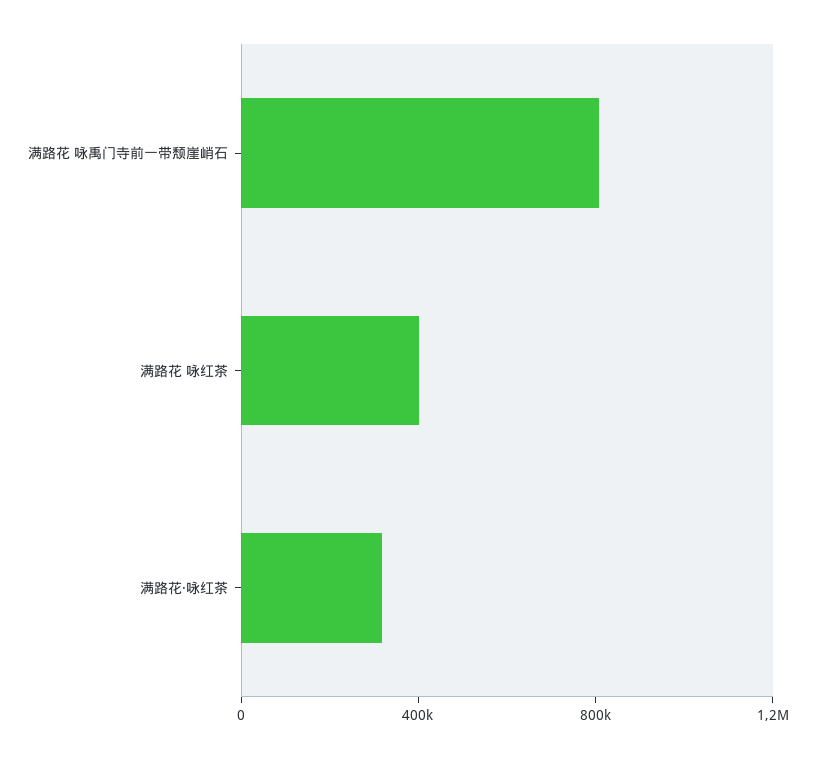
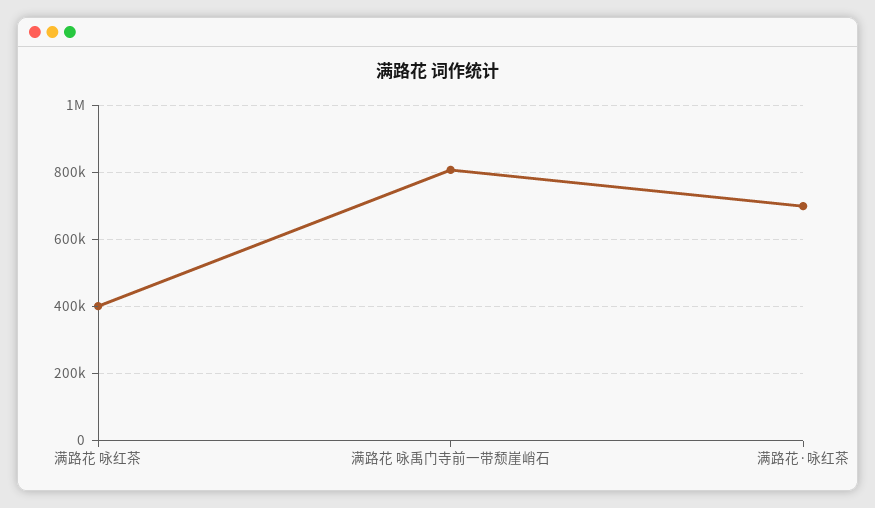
满路花·咏红茶: 300000 -> 700000

